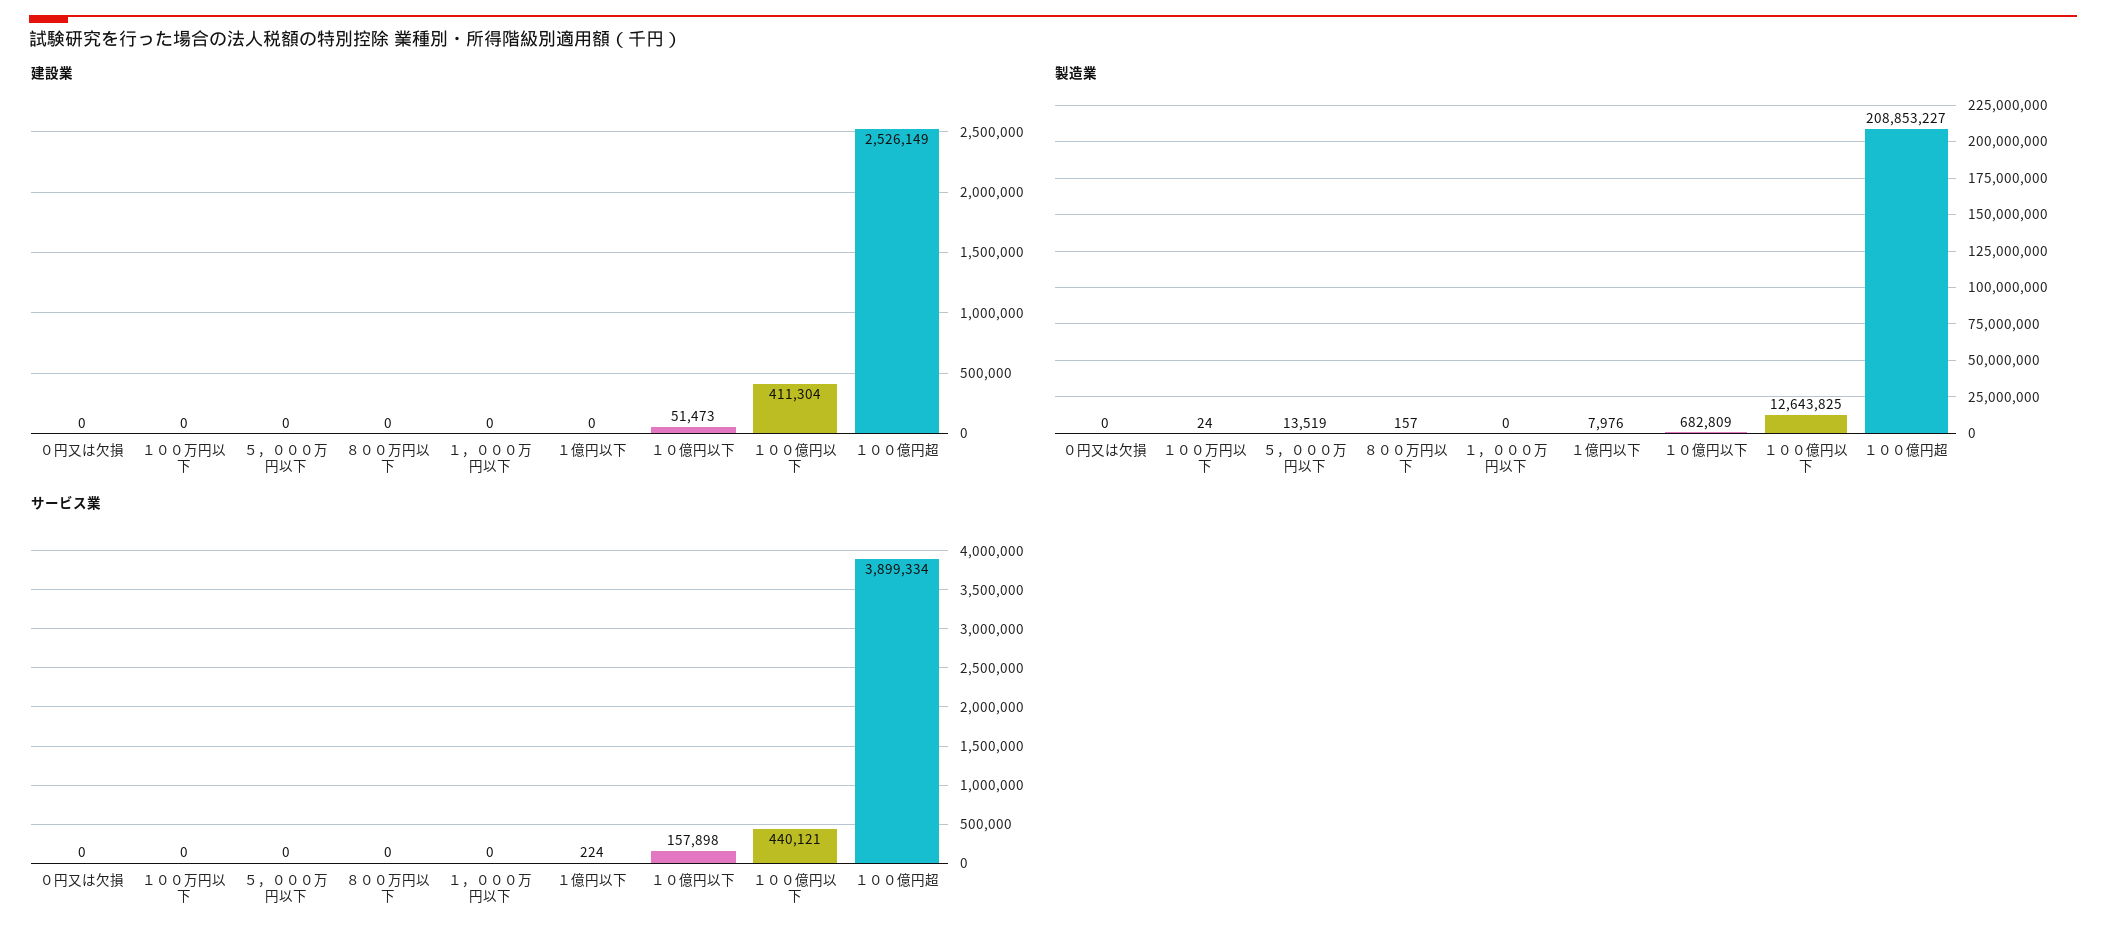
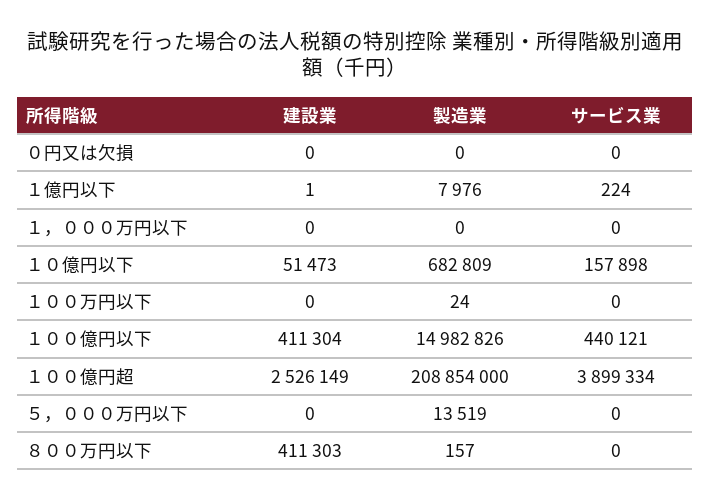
建設業, ８００万円以下: 0 -> 411303
建設業, １億円以下: 0 -> 1
製造業, １００億円以下: 12643825 -> 14982826
製造業, １００億円超: 208853227 -> 208854000

